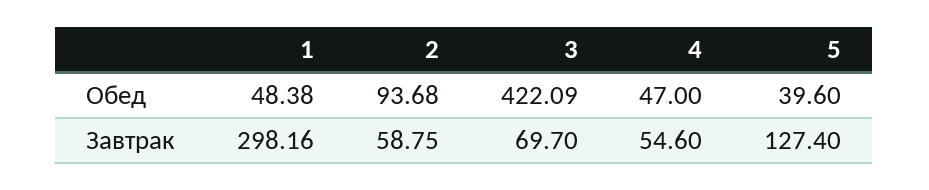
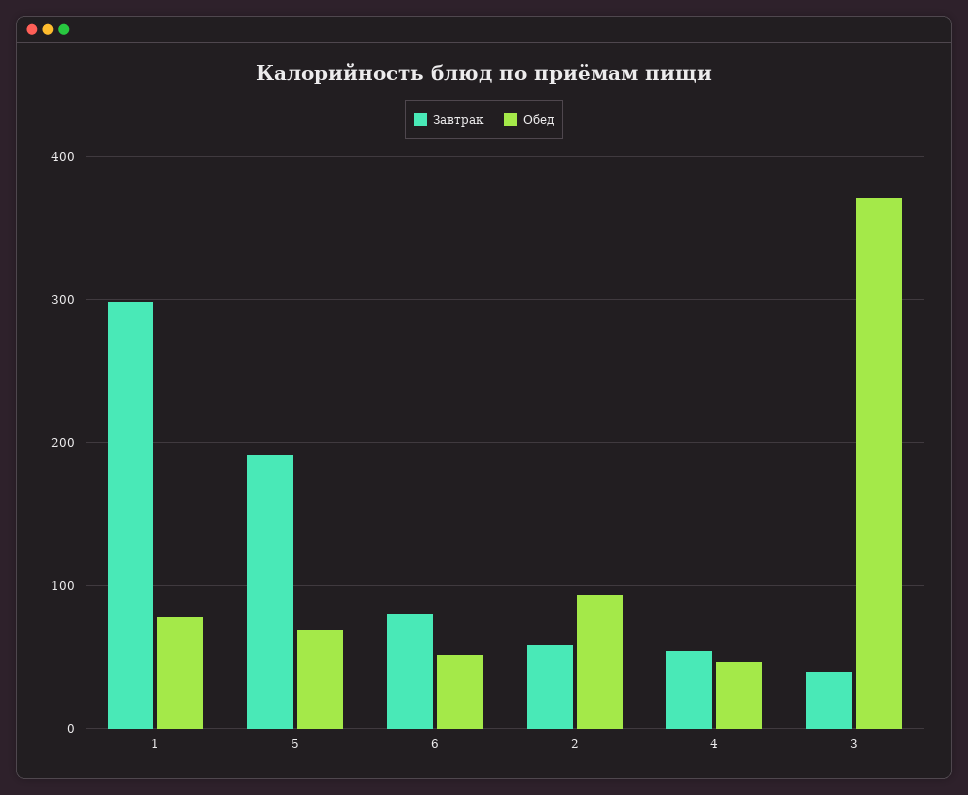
Обед, 1: 48.38 -> 80
Обед, 3: 422.09 -> 370
Обед, 5: 39.6 -> 70
Завтрак, 3: 69.7 -> 40
Завтрак, 5: 127.4 -> 190
Завтрак, 6: none -> 80
Обед, 6: none -> 50

